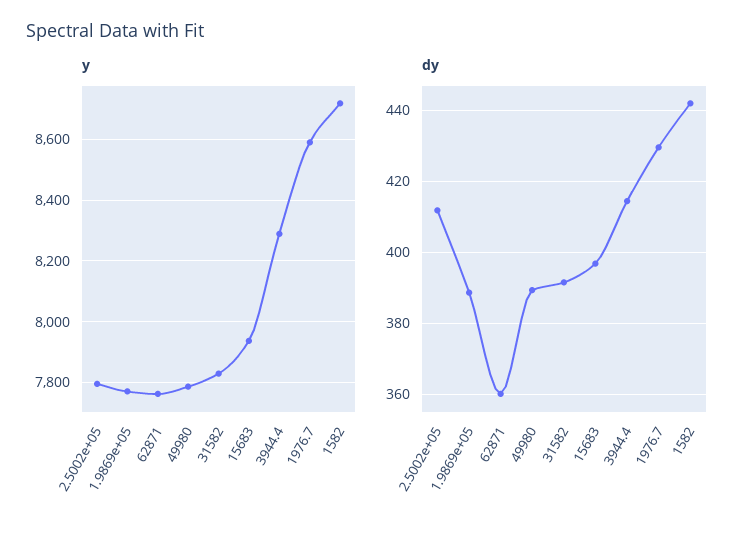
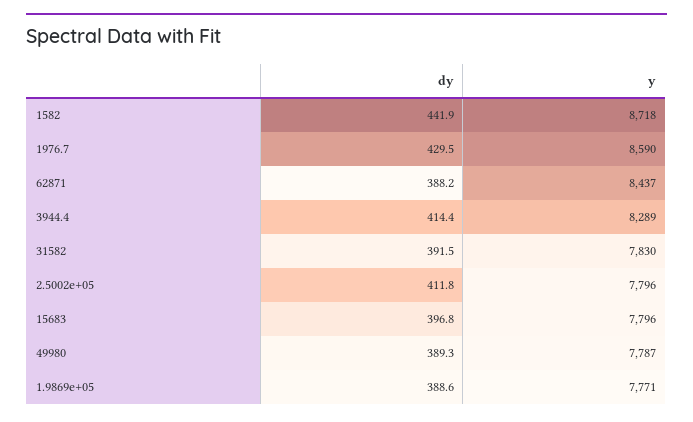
y, 62871: 7760 -> 8437
y, 15683: 7940 -> 7796
dy, 62871: 360 -> 388.2

